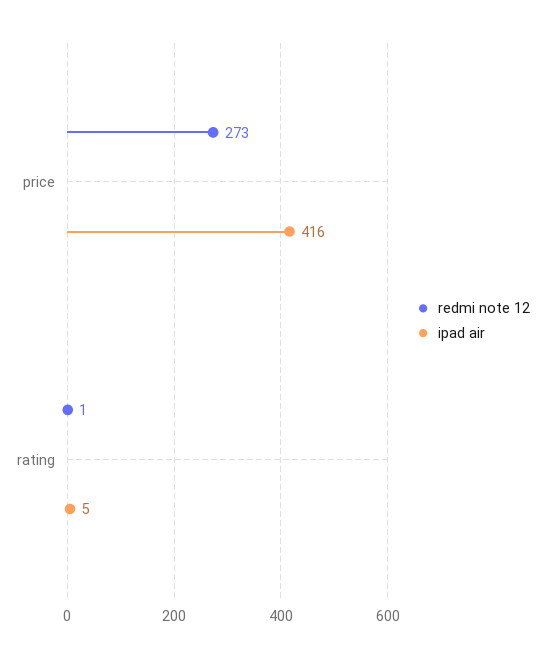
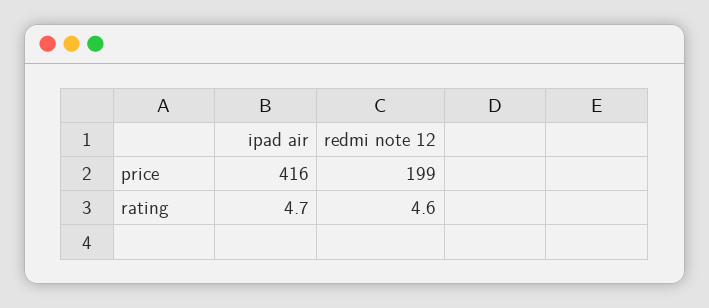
redmi note 12, price: 273 -> 199
redmi note 12, rating: 1 -> 4.6

